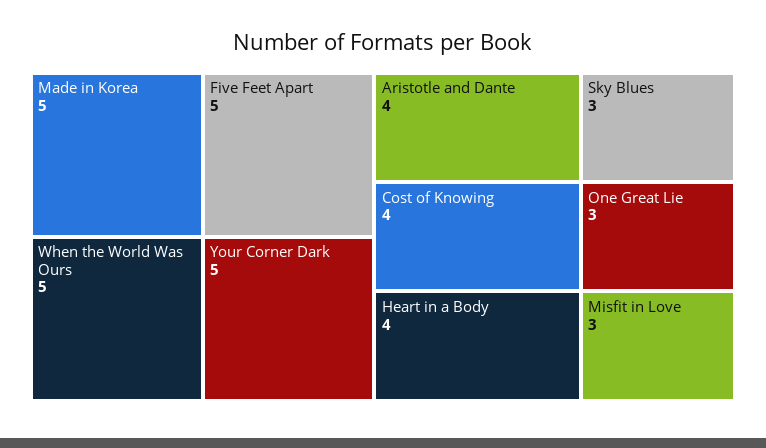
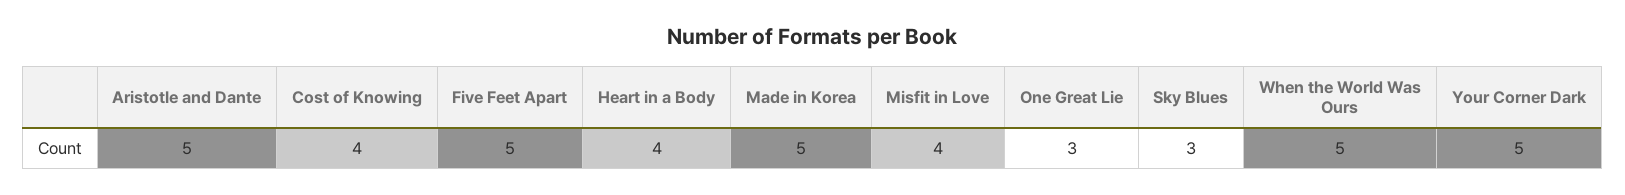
Aristotle and Dante: 4 -> 5
Misfit in Love: 3 -> 4

